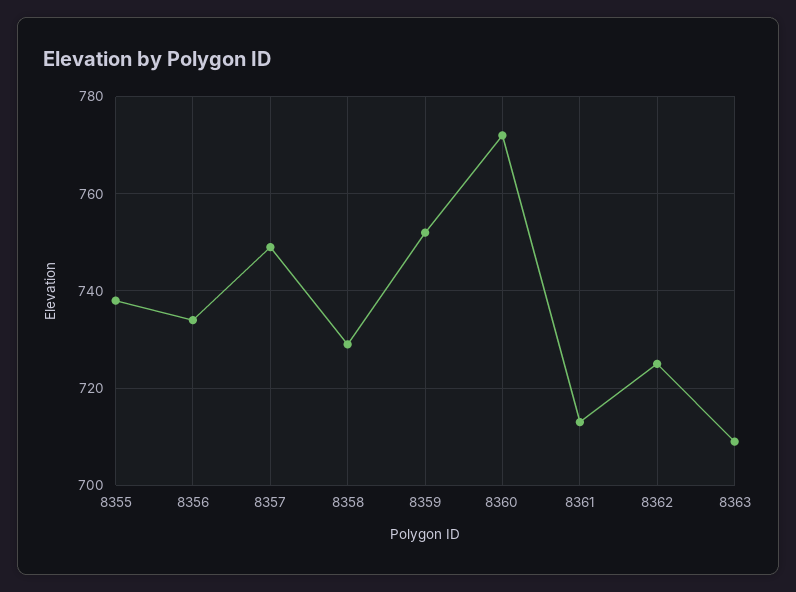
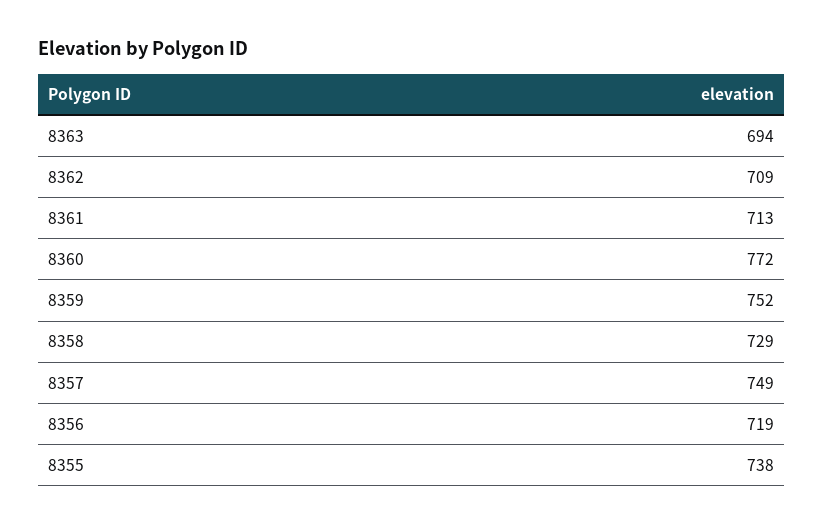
8356: 735 -> 719
8362: 725 -> 709
8363: 710 -> 694

